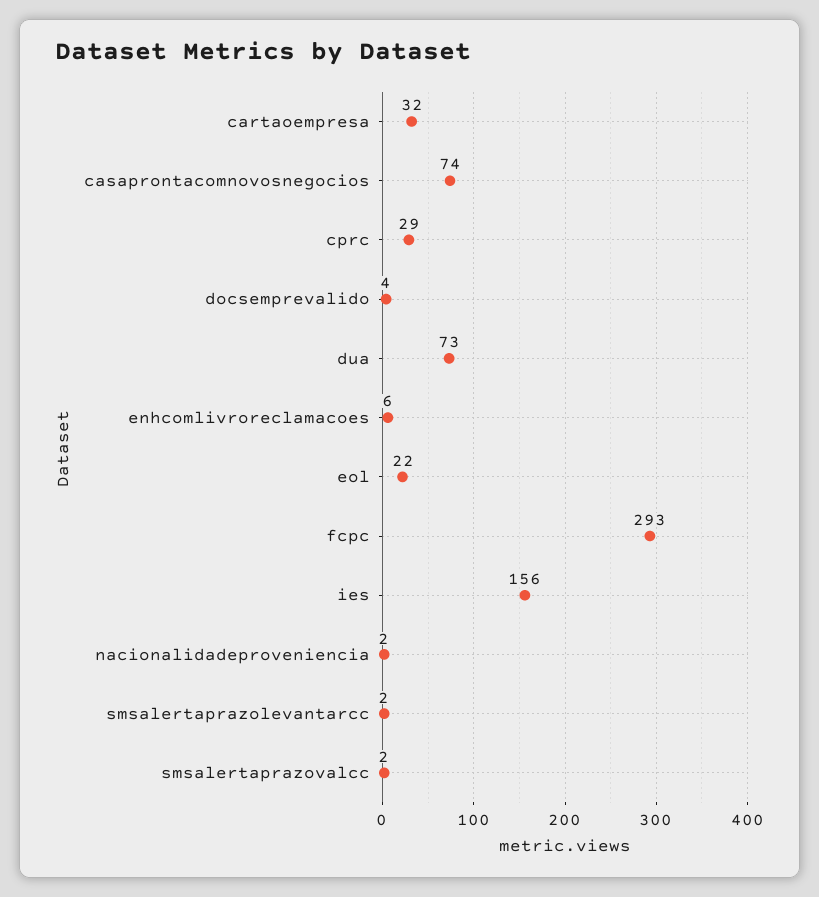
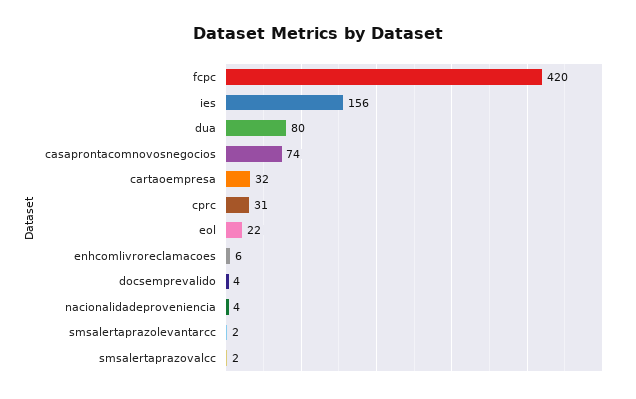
cprc: 29 -> 31
dua: 73 -> 80
fcpc: 293 -> 420
nacionalidadeproveniencia: 2 -> 4

